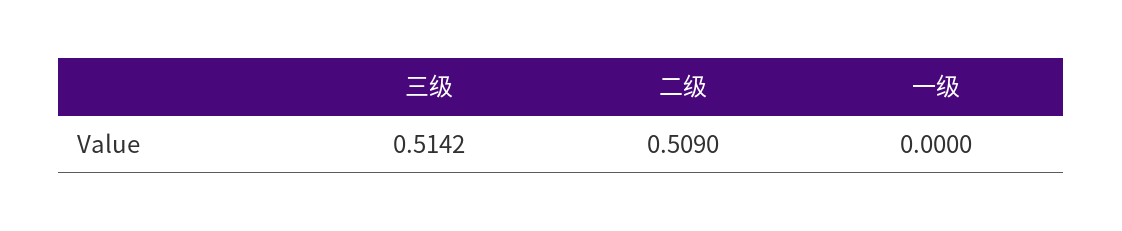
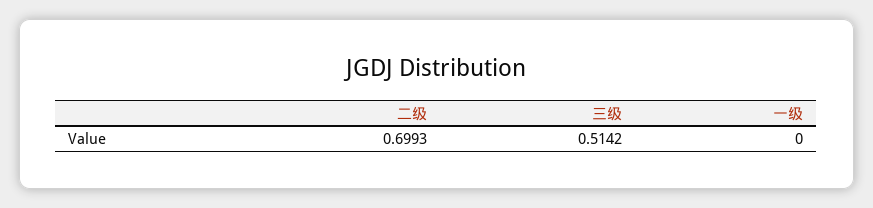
二级: 0.509 -> 0.6993

